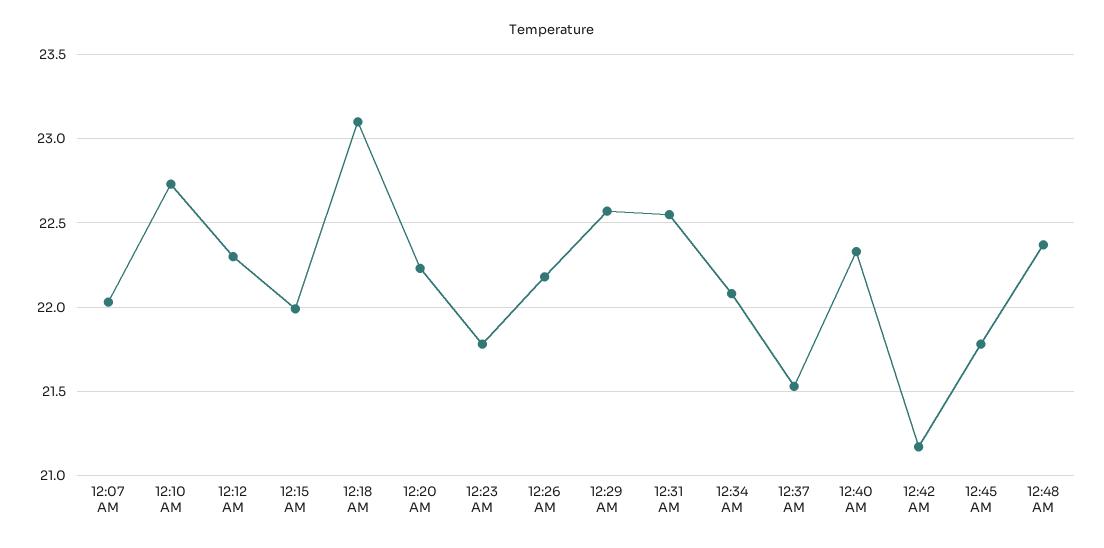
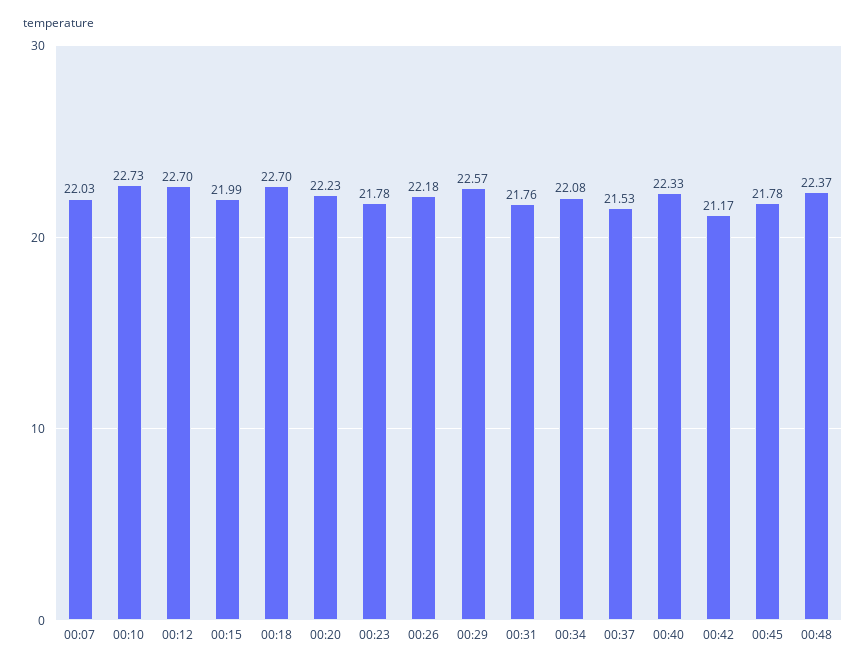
12:12 AM: 22.3 -> 22.7
12:18 AM: 23.1 -> 22.7
12:31 AM: 22.55 -> 21.76

